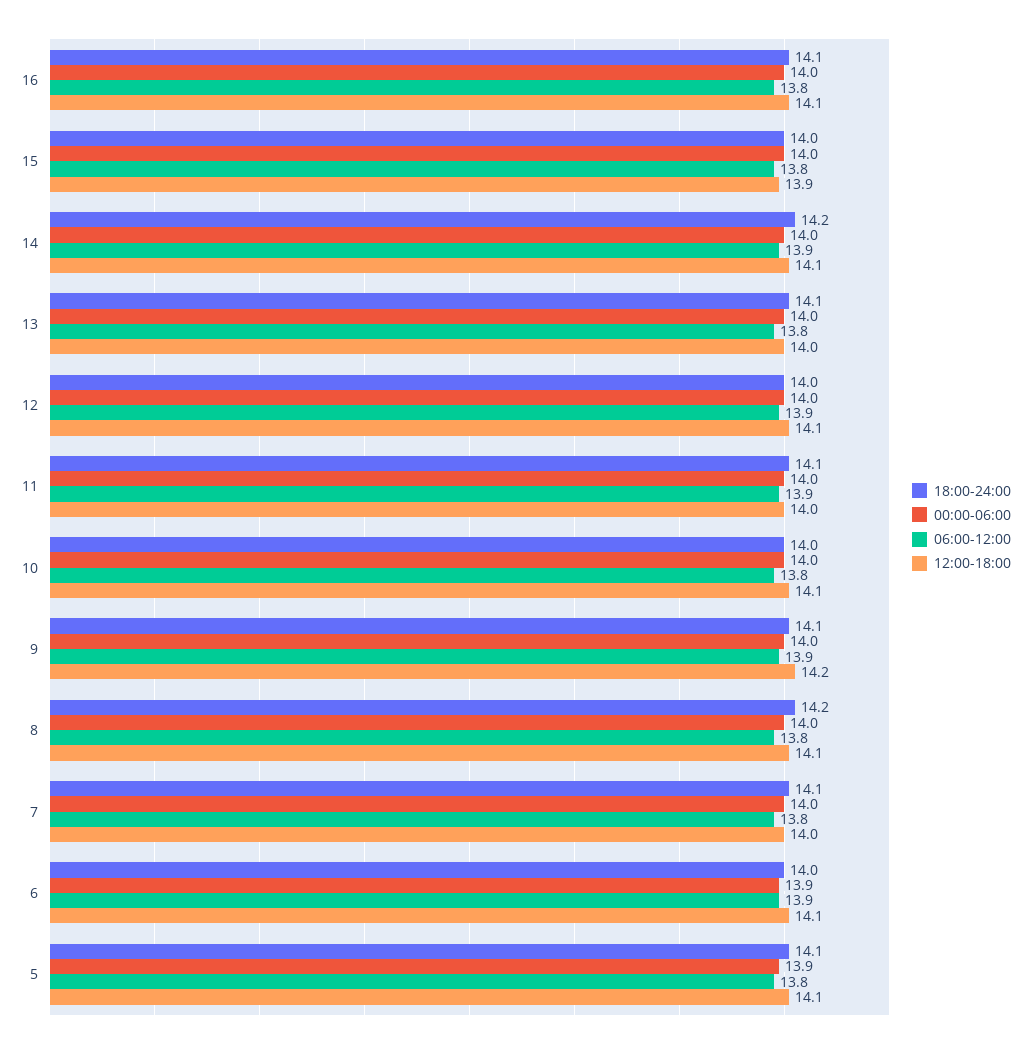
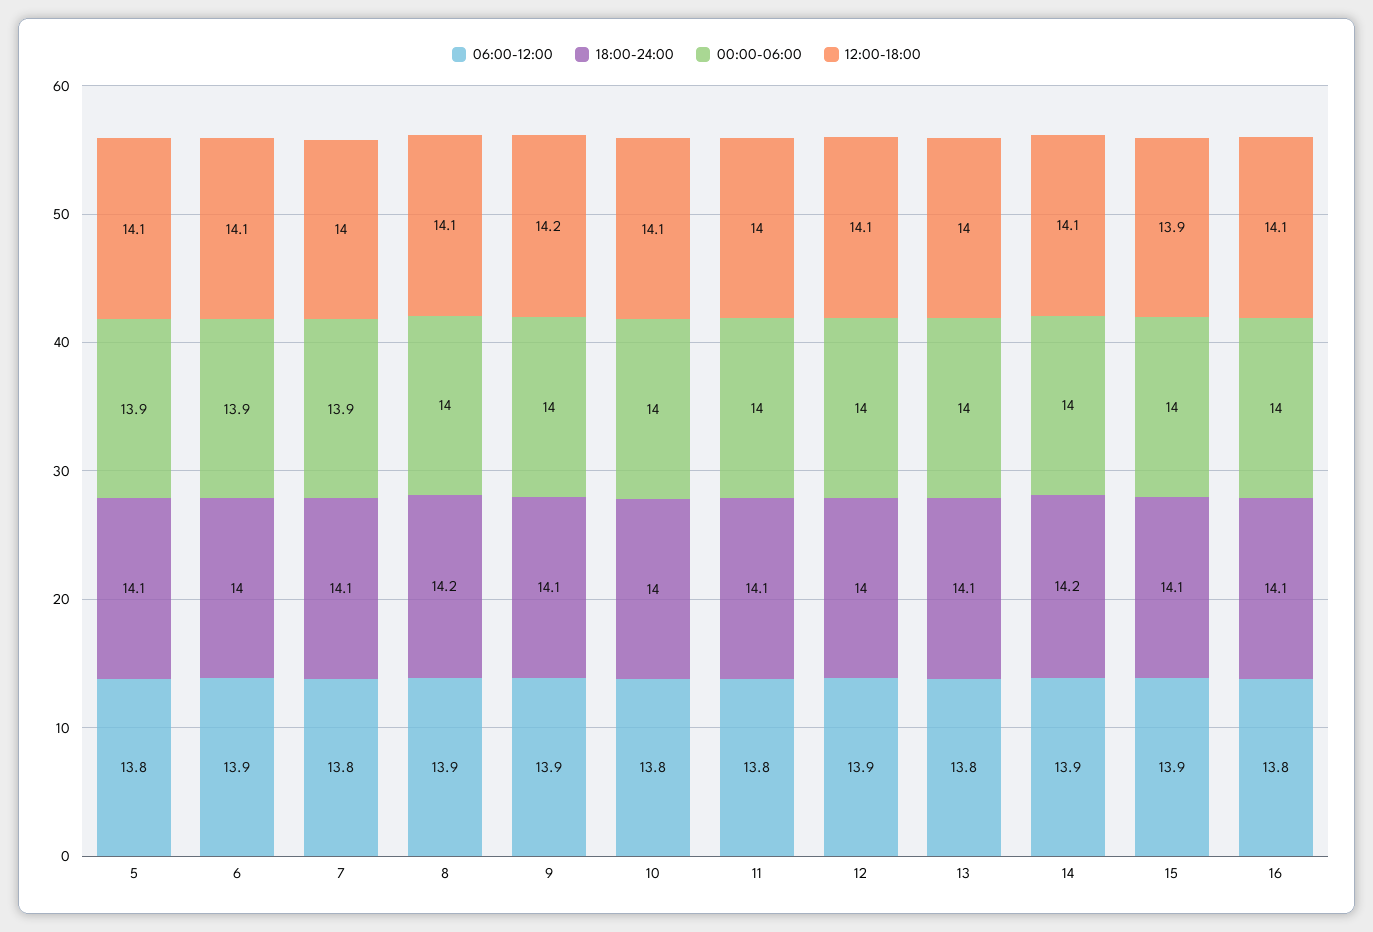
18:00-24:00, 15: 14 -> 14.1
06:00-12:00, 15: 13.8 -> 13.9
06:00-12:00, 11: 13.9 -> 13.8
06:00-12:00, 8: 13.8 -> 13.9
00:00-06:00, 7: 14 -> 13.9

